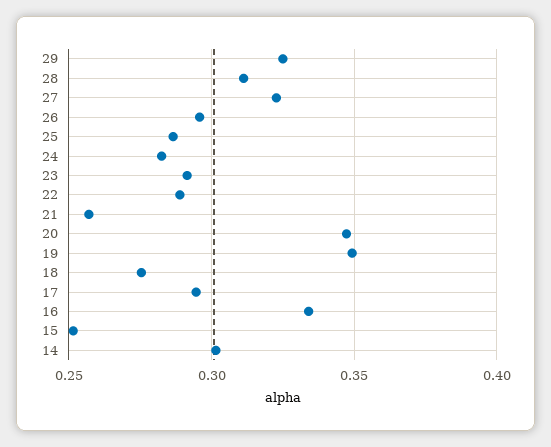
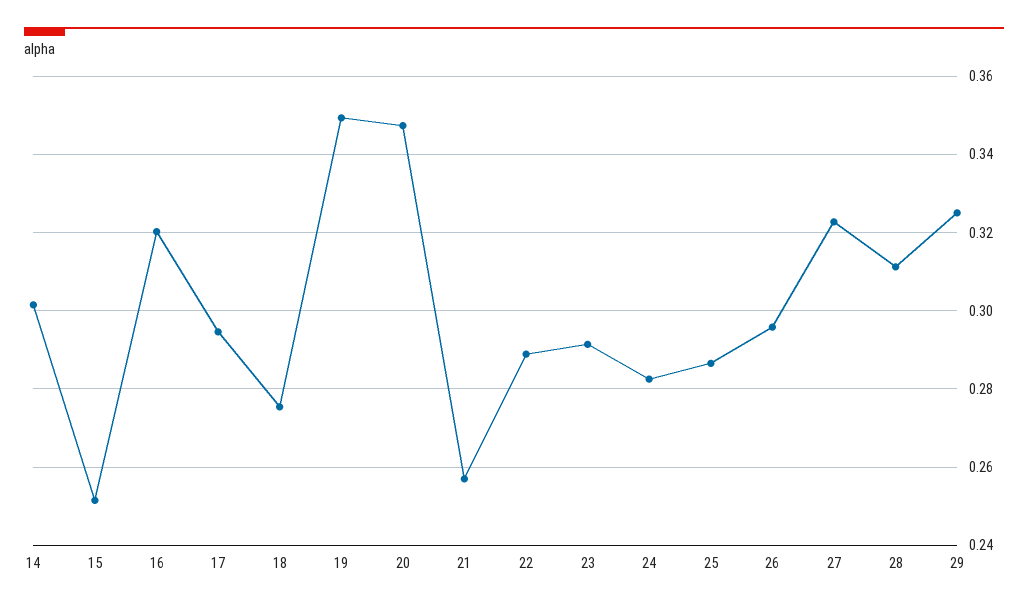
16: 0.335 -> 0.32

